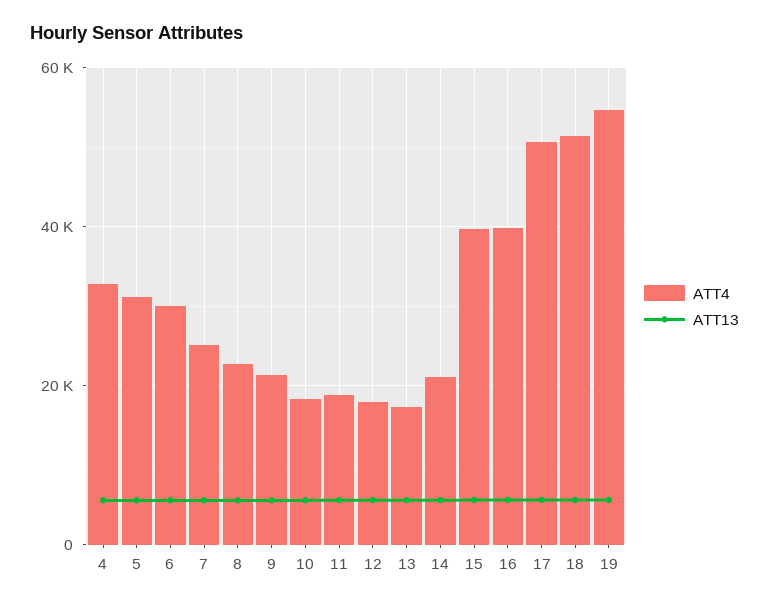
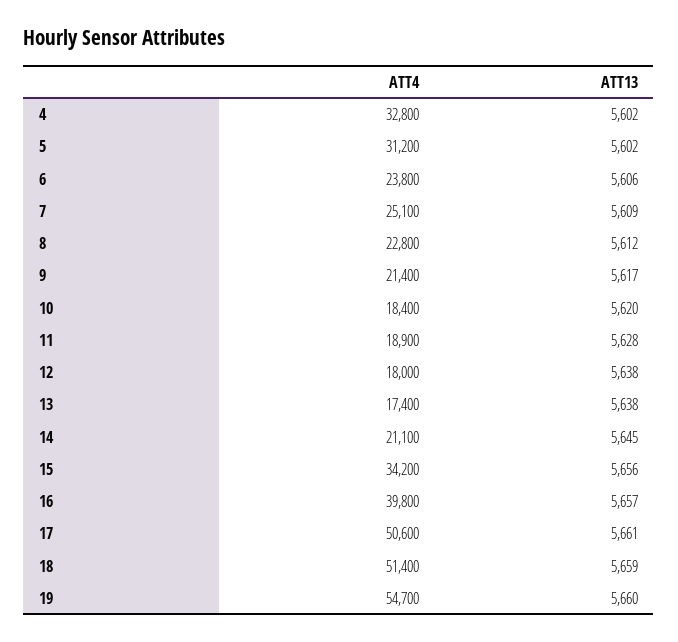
ATT4, 6: 30000 -> 23800
ATT4, 15: 40000 -> 34200

